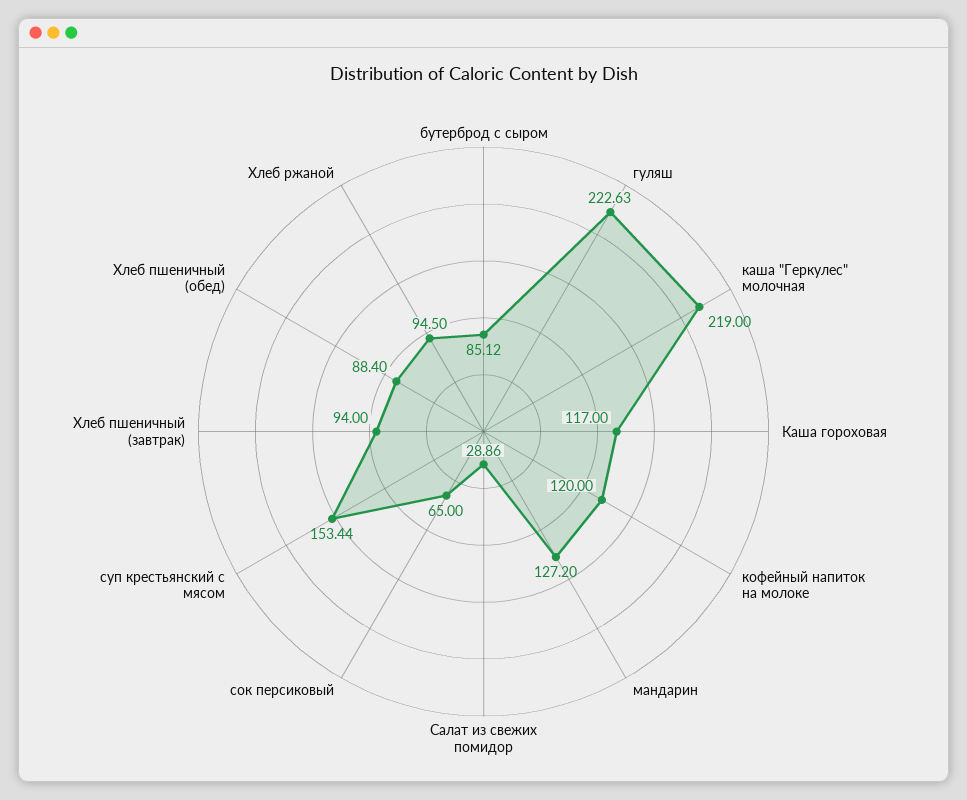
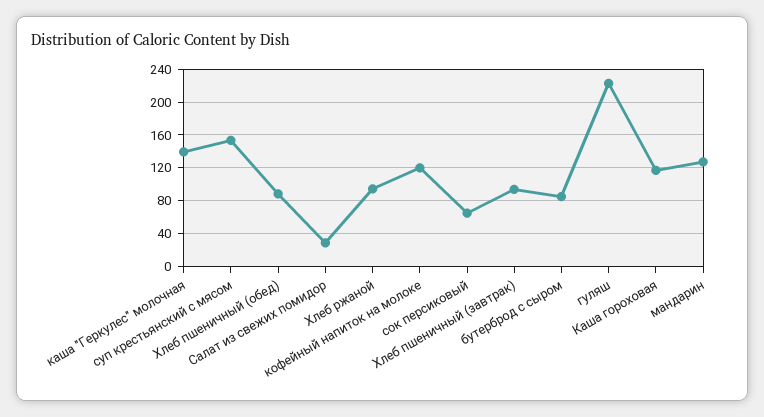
каша "Геркулес" молочная: 219 -> 140

